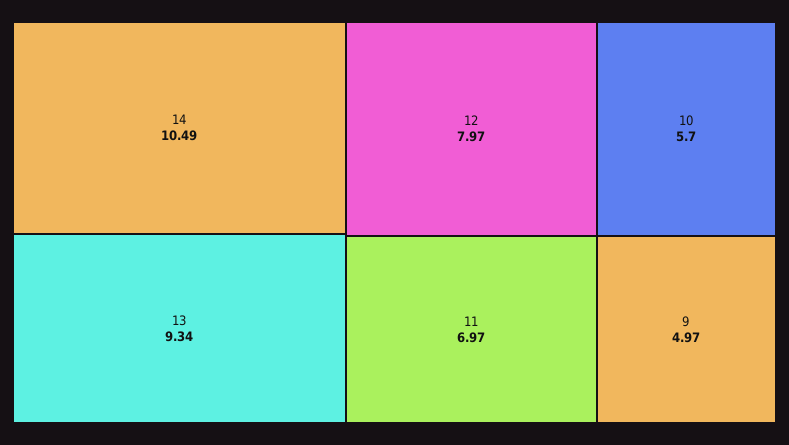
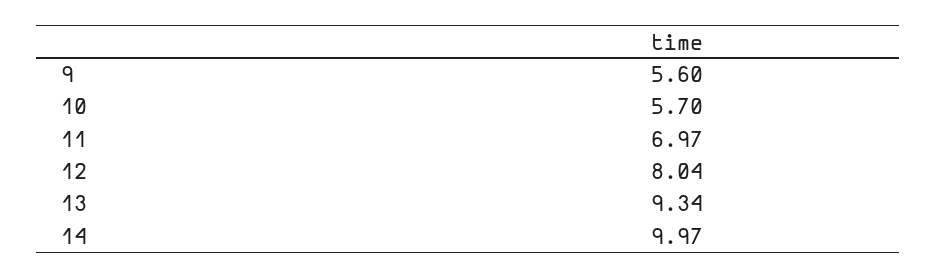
14: 10.49 -> 9.97
12: 7.97 -> 8.04
9: 4.97 -> 5.6

